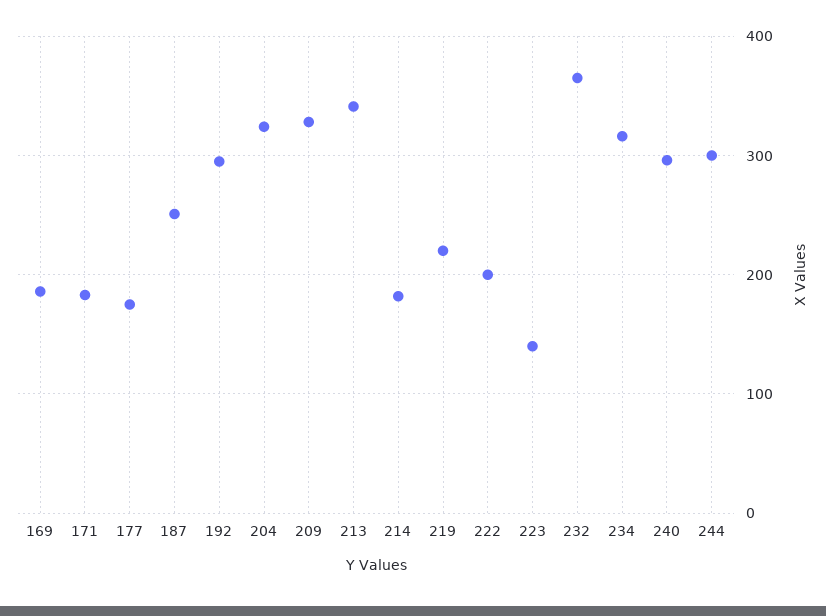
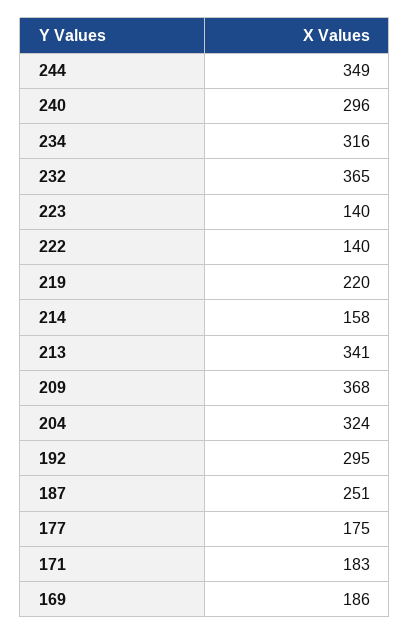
209: 330 -> 368
214: 180 -> 158
222: 200 -> 140
244: 300 -> 349

